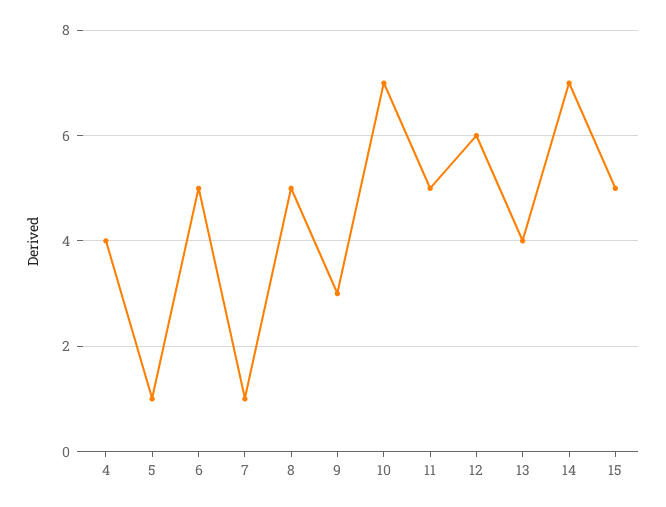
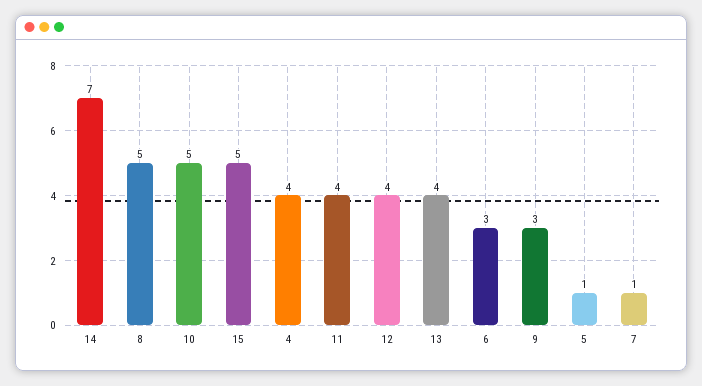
6: 5 -> 3
10: 7 -> 5
11: 5 -> 4
12: 6 -> 4

